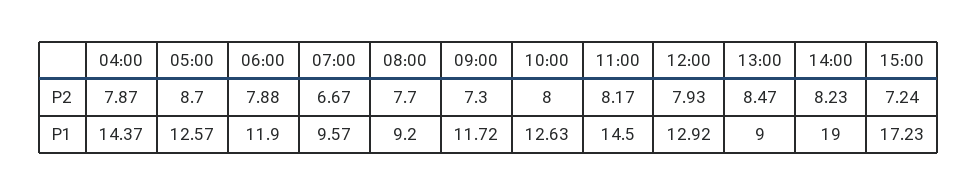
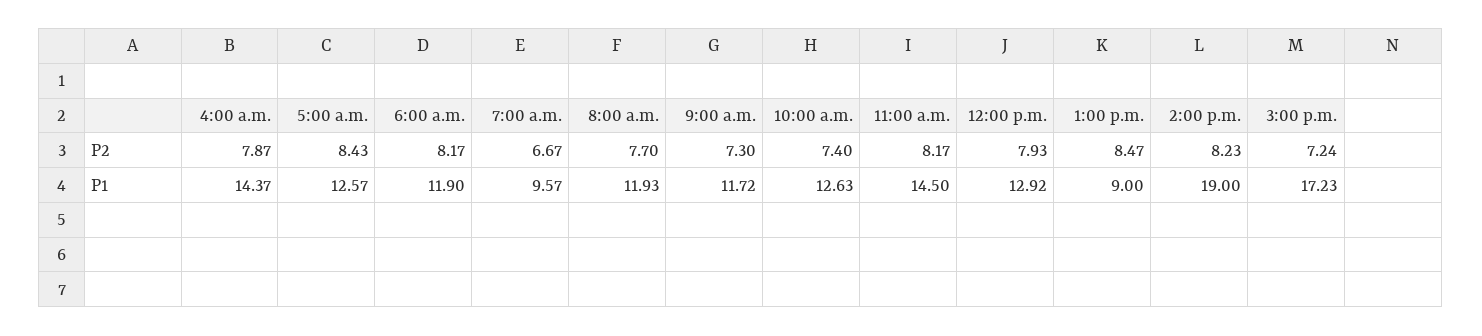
05:00, P2: 8.7 -> 8.43
06:00, P2: 7.88 -> 8.17
10:00, P2: 8 -> 7.4
08:00, P1: 9.2 -> 11.93

